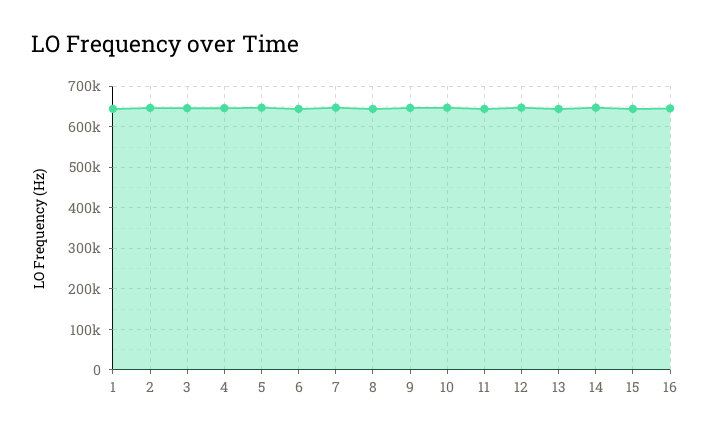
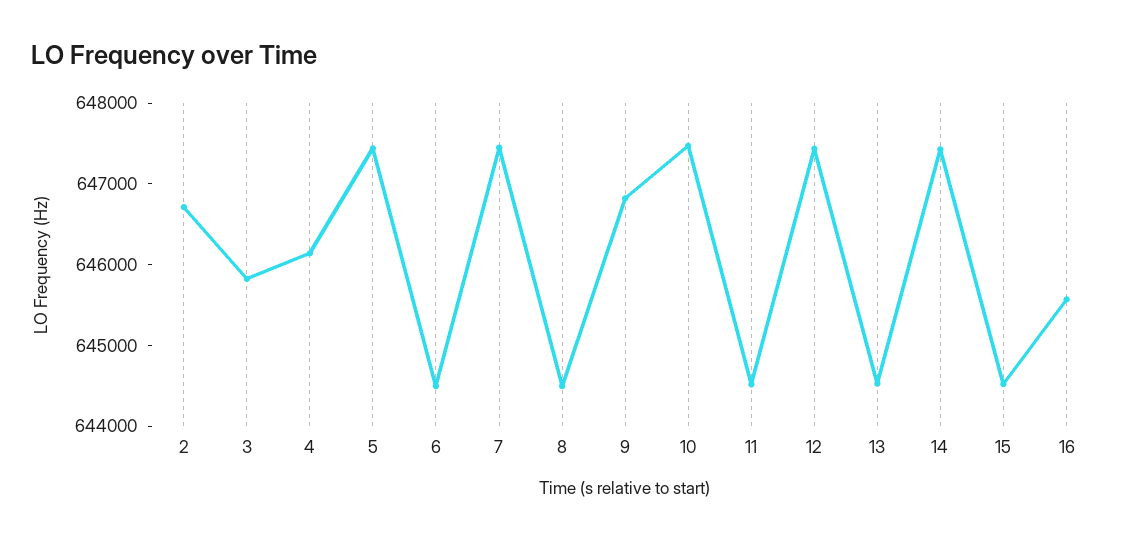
1: 640000 -> none

